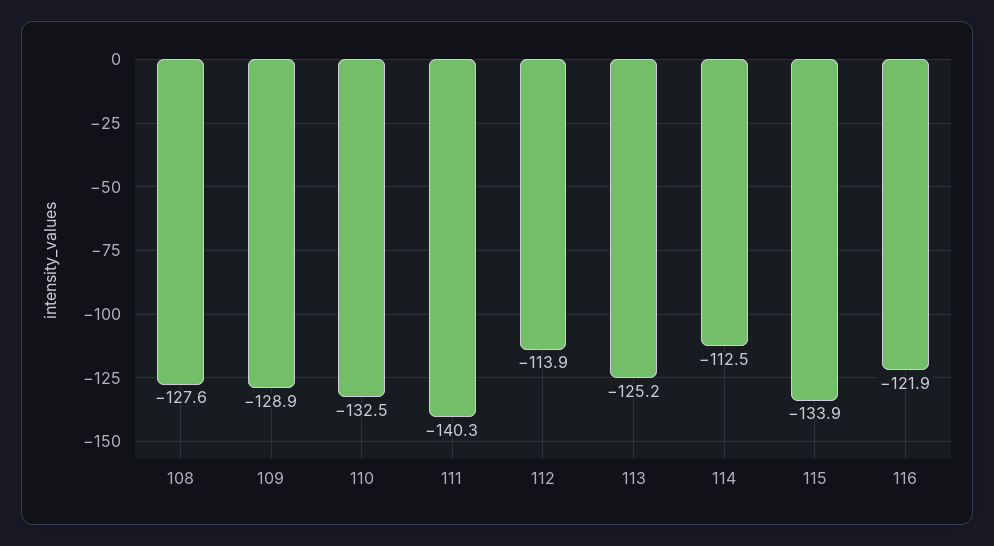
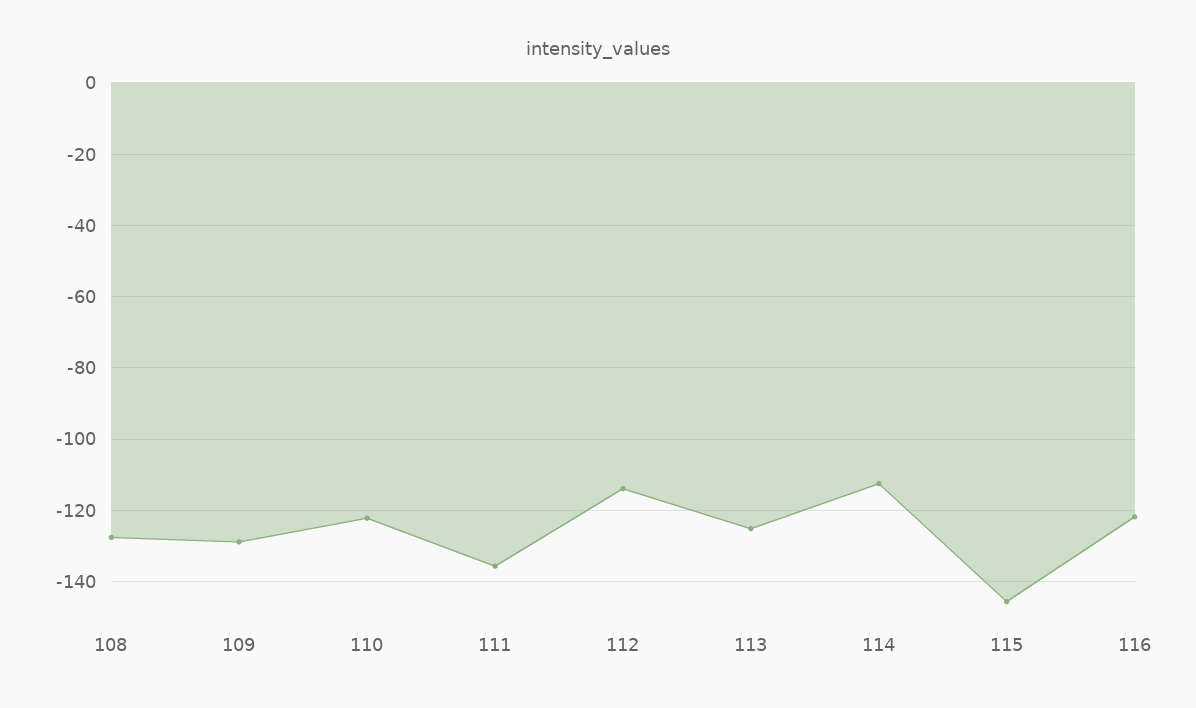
110: -132.5 -> -122
111: -140.3 -> -136
115: -133.9 -> -146

